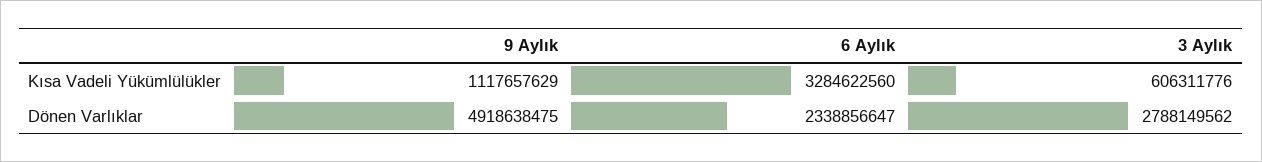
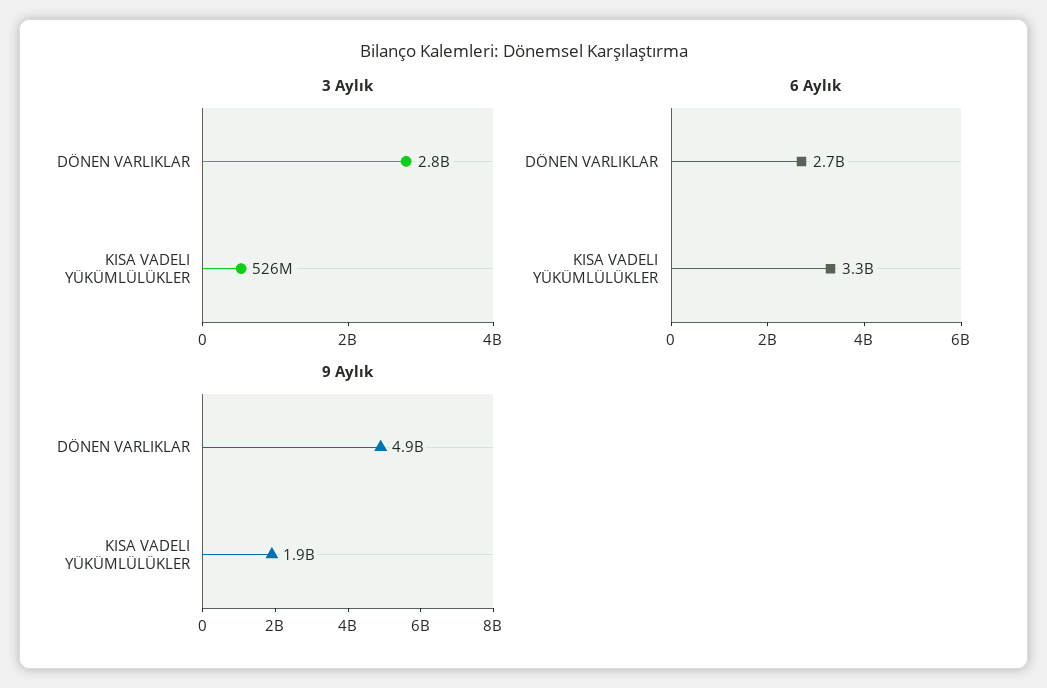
9 Aylık, Kısa Vadeli Yükümlülükler: 1117657629 -> 1900000000
3 Aylık, Kısa Vadeli Yükümlülükler: 606311776 -> 526000000
6 Aylık, Dönen Varlıklar: 2338856647 -> 2700000000

